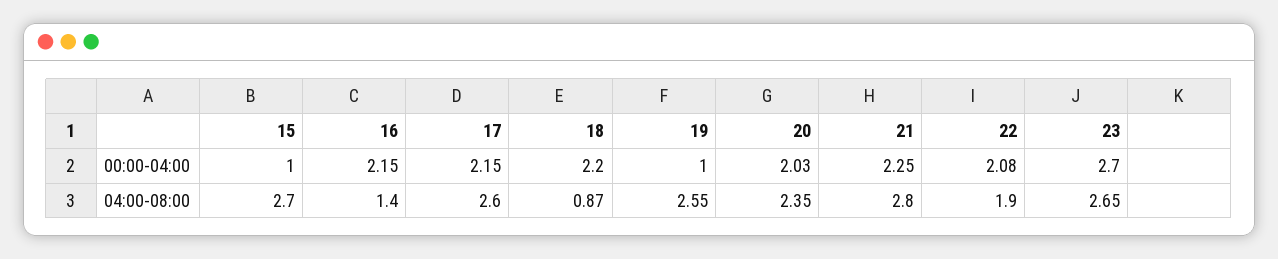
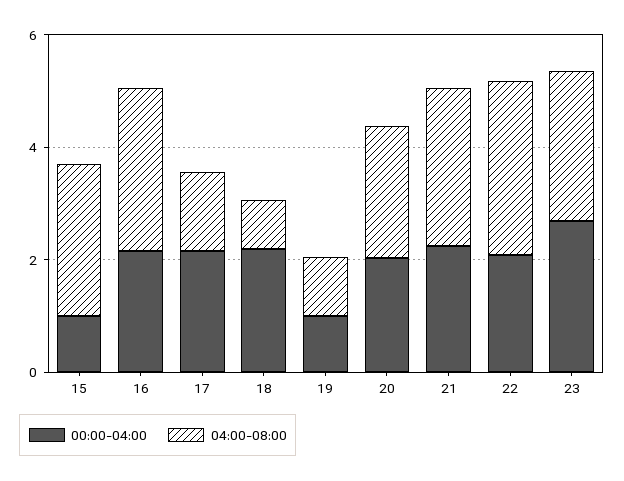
04:00-08:00, 16: 1.4 -> 3
04:00-08:00, 17: 2.6 -> 1.5
04:00-08:00, 19: 2.55 -> 1
04:00-08:00, 22: 1.9 -> 3

